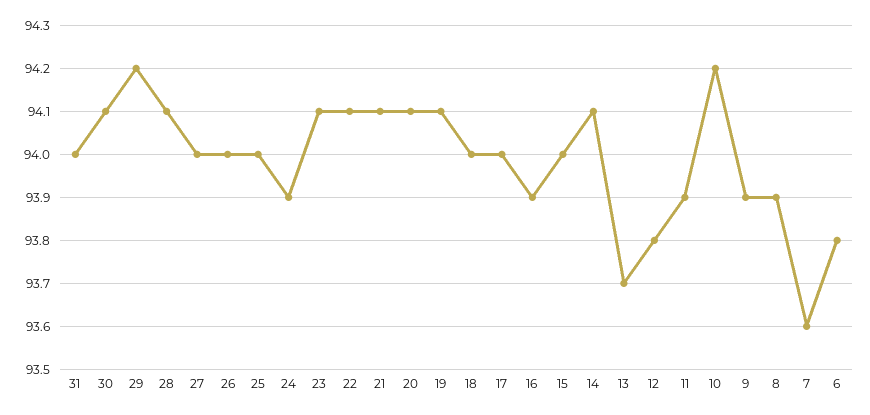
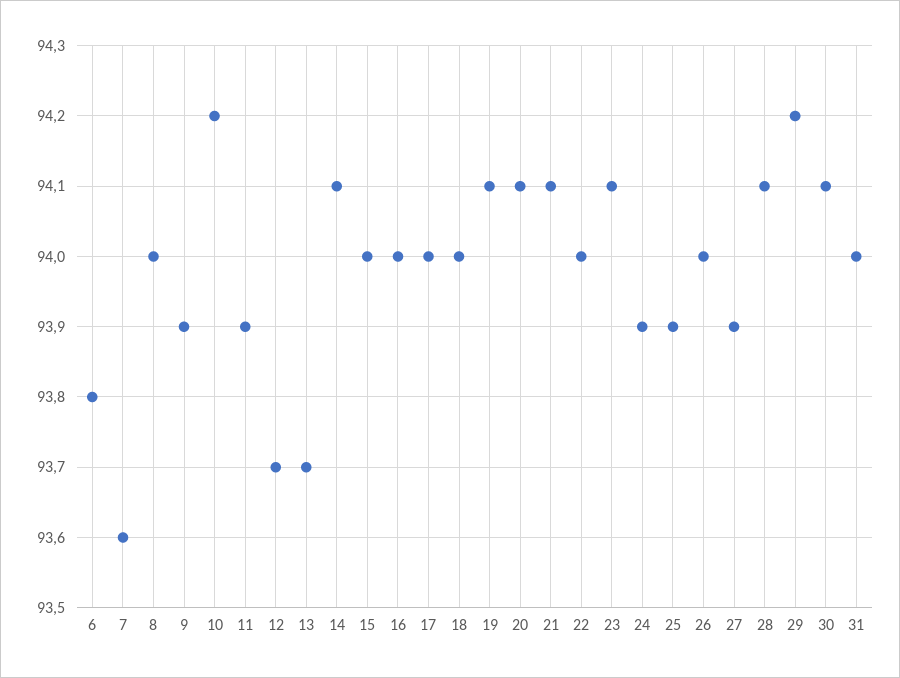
27: 94 -> 93.9
25: 94 -> 93.9
22: 94.1 -> 94
16: 93.9 -> 94
12: 93.8 -> 93.7
8: 93.9 -> 94

